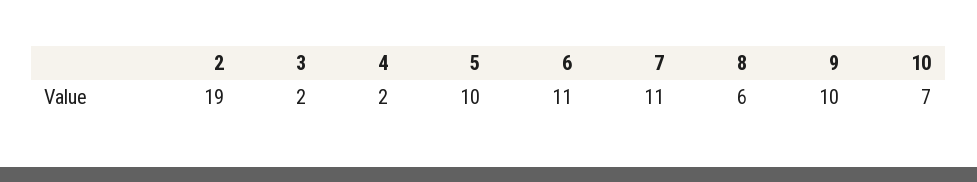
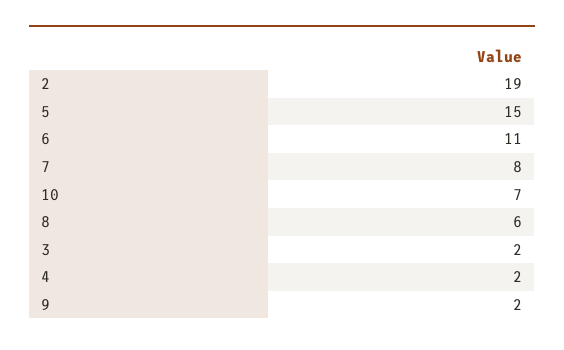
5: 10 -> 15
7: 11 -> 8
9: 10 -> 2

